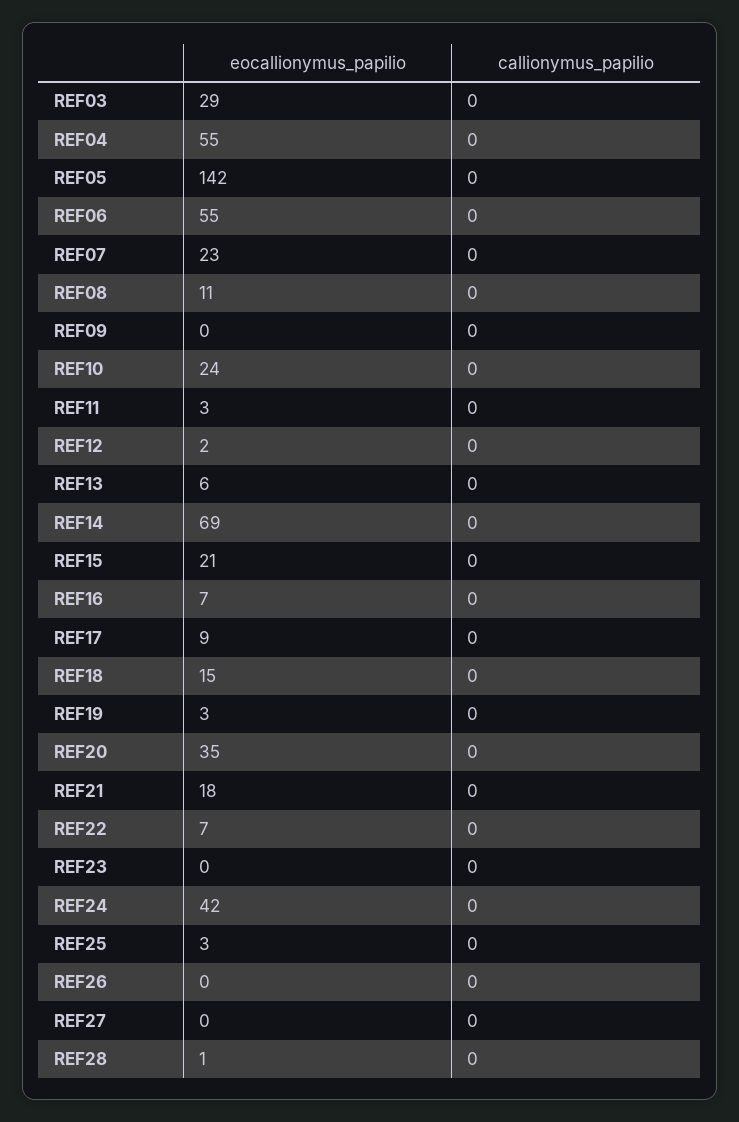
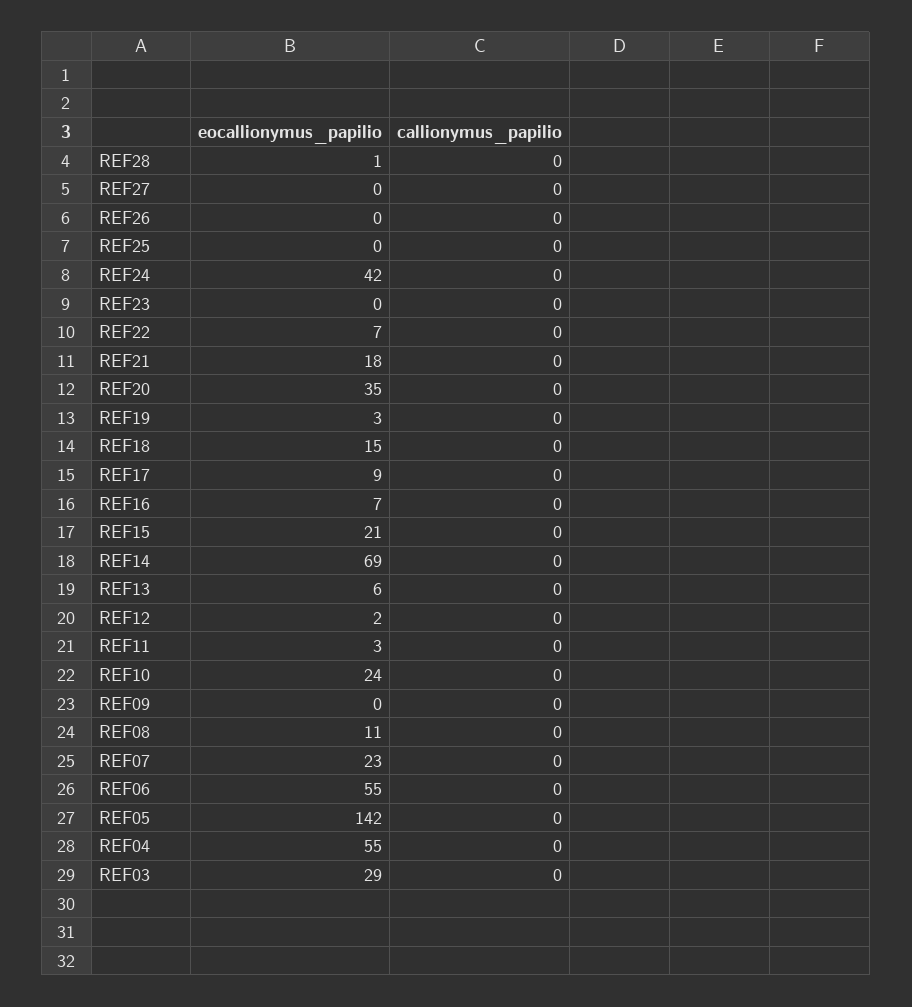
eocallionymus_papilio, REF25: 3 -> 0

